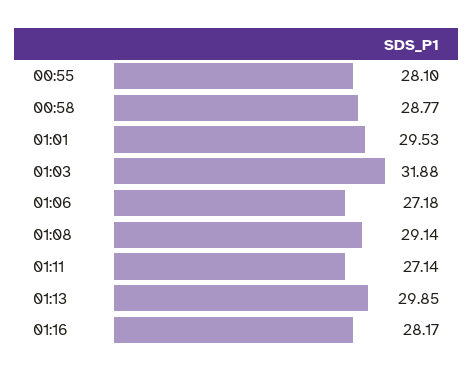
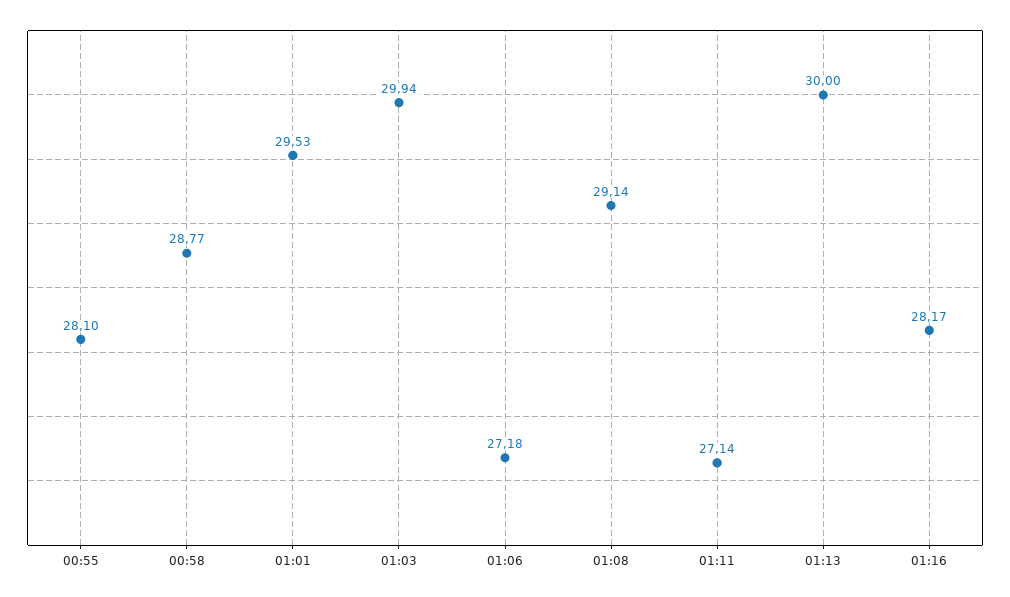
01:03: 31.88 -> 29.94
01:13: 29.85 -> 30

